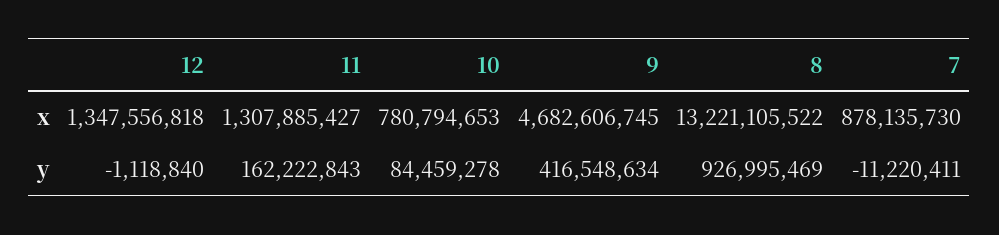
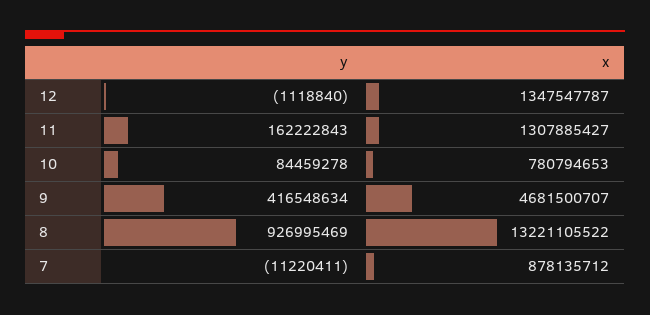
12, x: 1347556818 -> 1347547787
9, x: 4682606745 -> 4681500707
7, x: 878135730 -> 878135712

